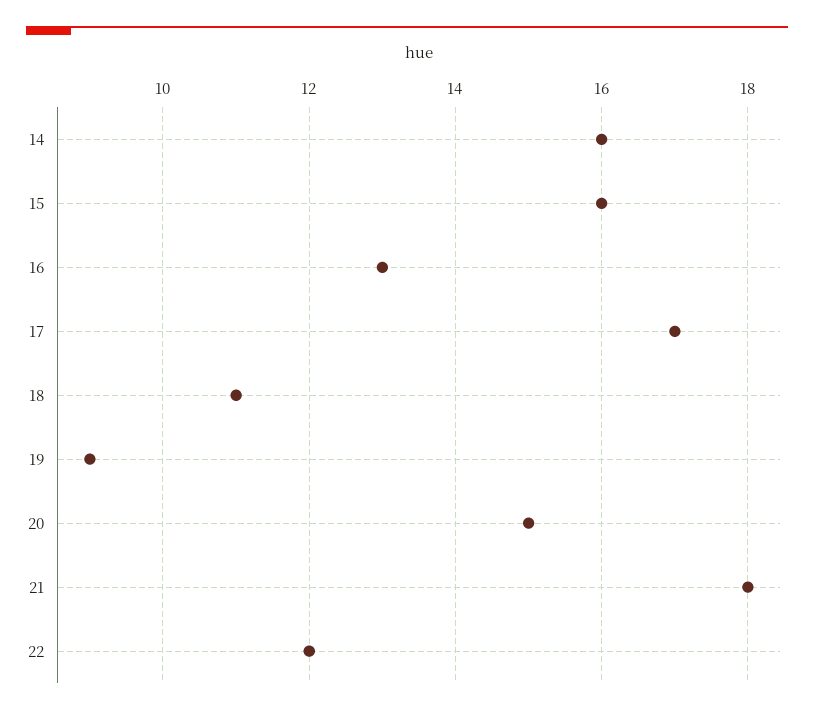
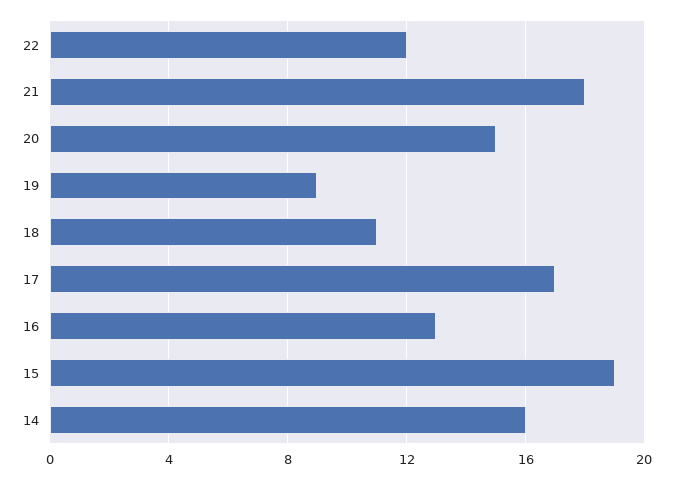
15: 16 -> 19

